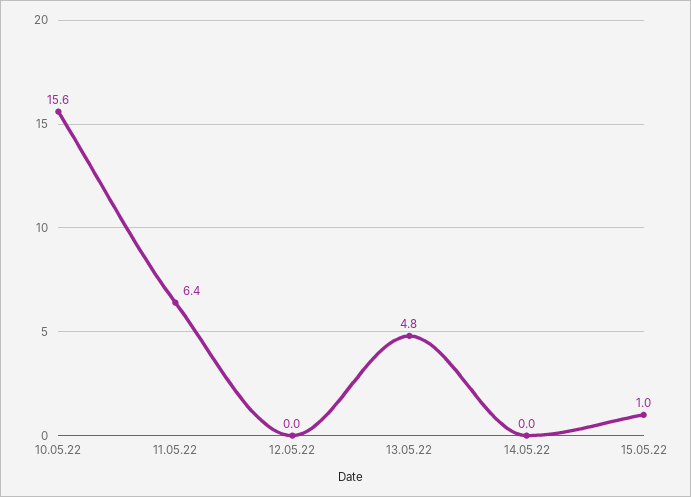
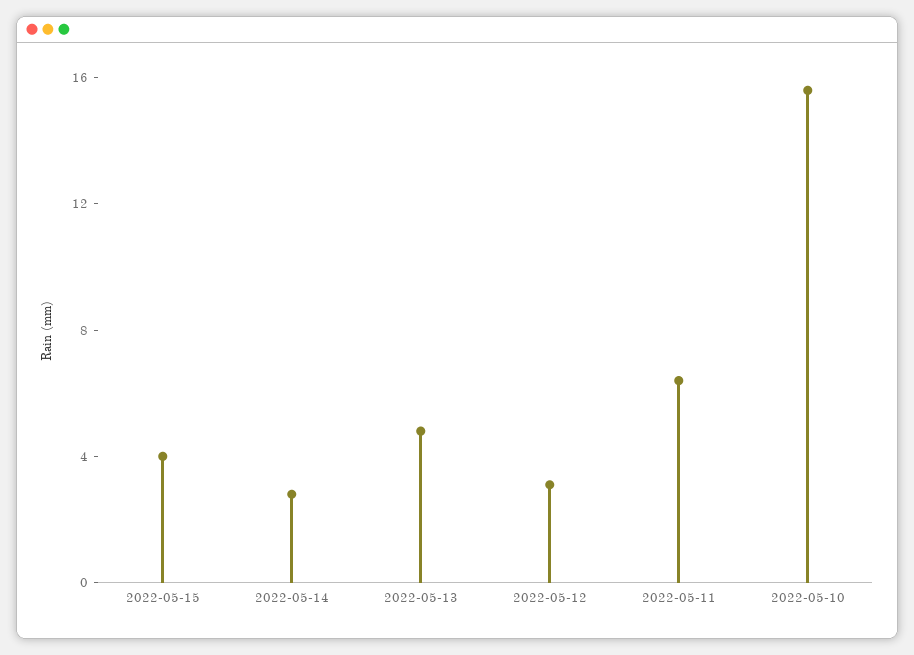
12.05.22: 0 -> 3
14.05.22: 0 -> 3
15.05.22: 1 -> 4

